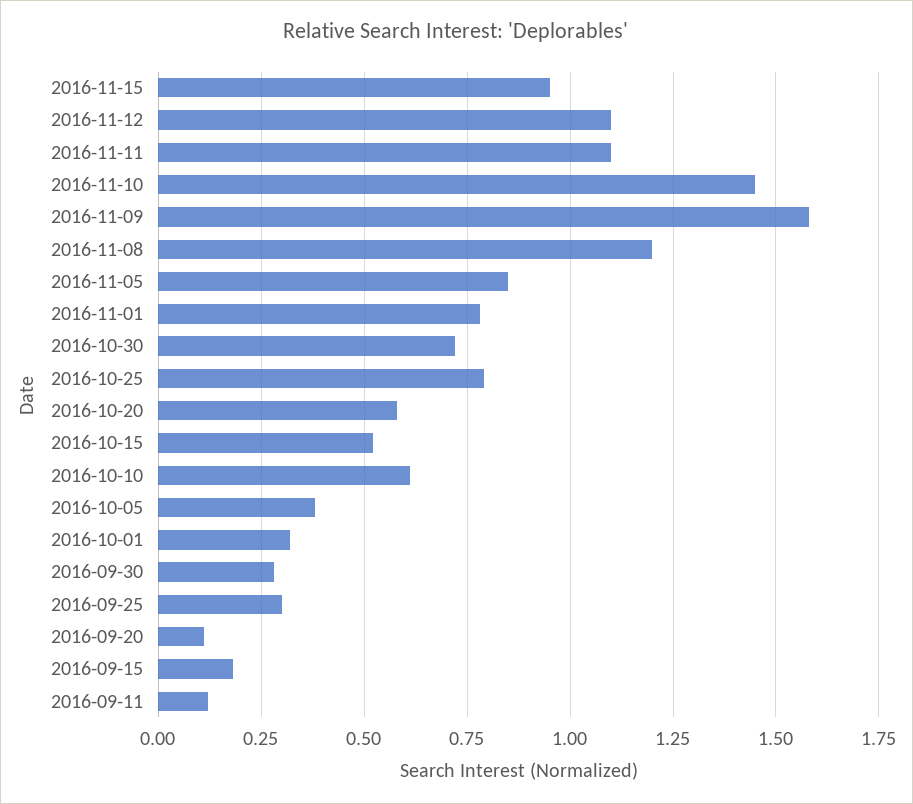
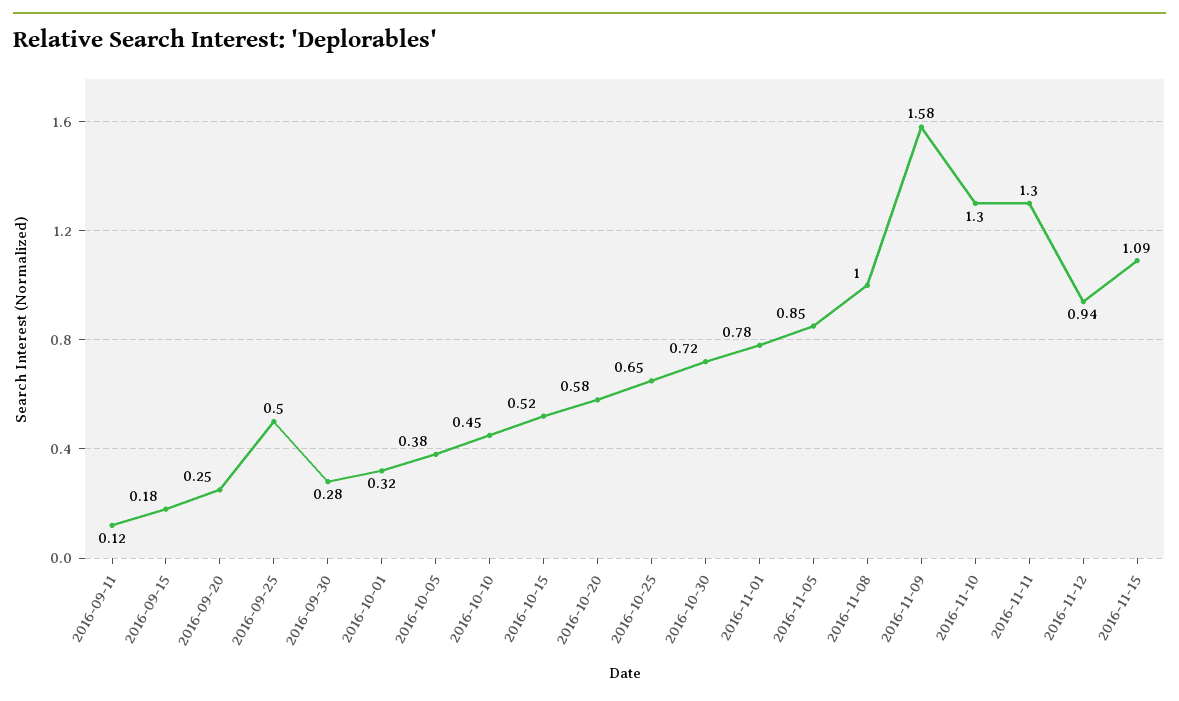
2016-11-15: 0.95 -> 1.09
2016-11-12: 1.1 -> 0.94
2016-11-11: 1.1 -> 1.3
2016-11-10: 1.45 -> 1.3
2016-11-08: 1.2 -> 1
2016-10-25: 0.8 -> 0.65
2016-10-10: 0.6 -> 0.45
2016-09-25: 0.3 -> 0.5
2016-09-20: 0.1 -> 0.25

